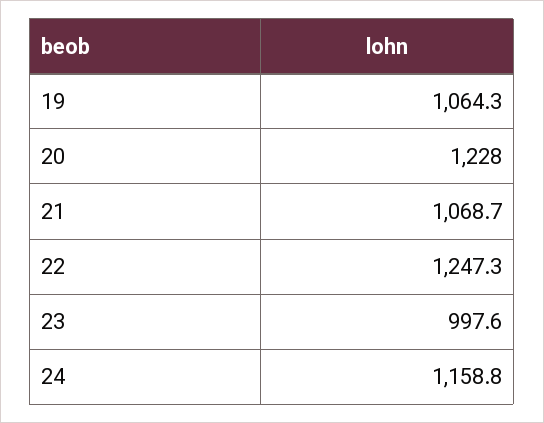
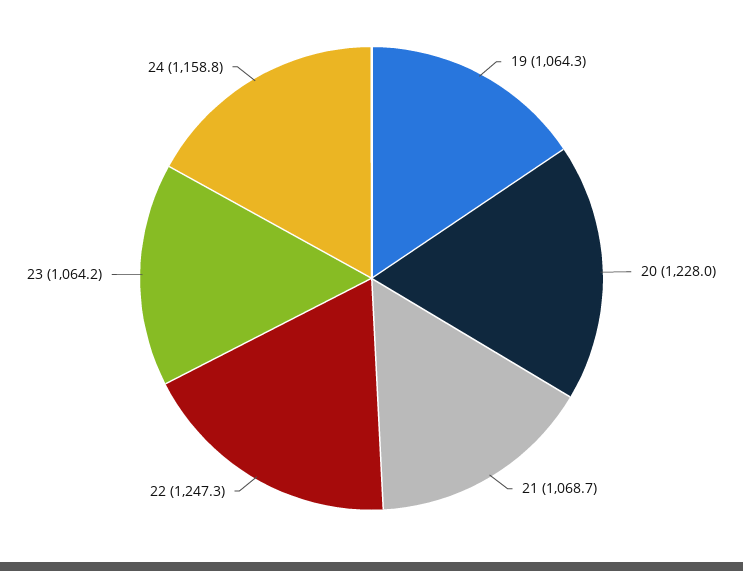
23: 997.6 -> 1064.2

